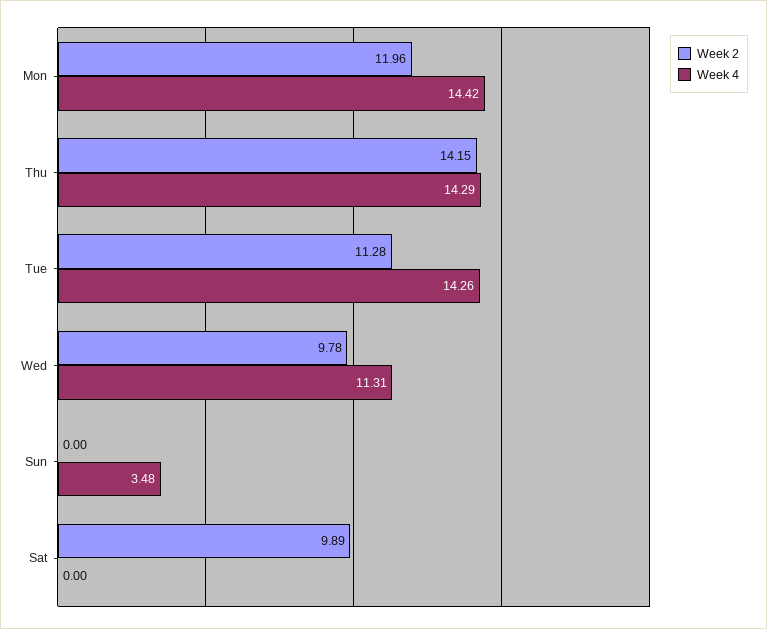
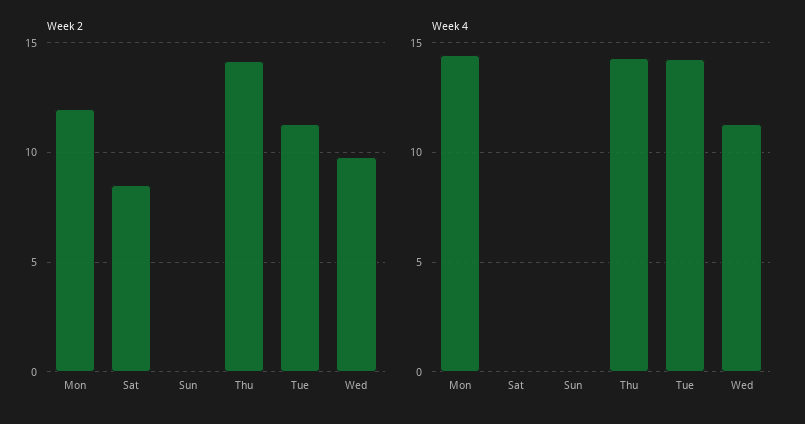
Week 4, Sun: 3.48 -> 0
Week 2, Sat: 9.89 -> 8.5

